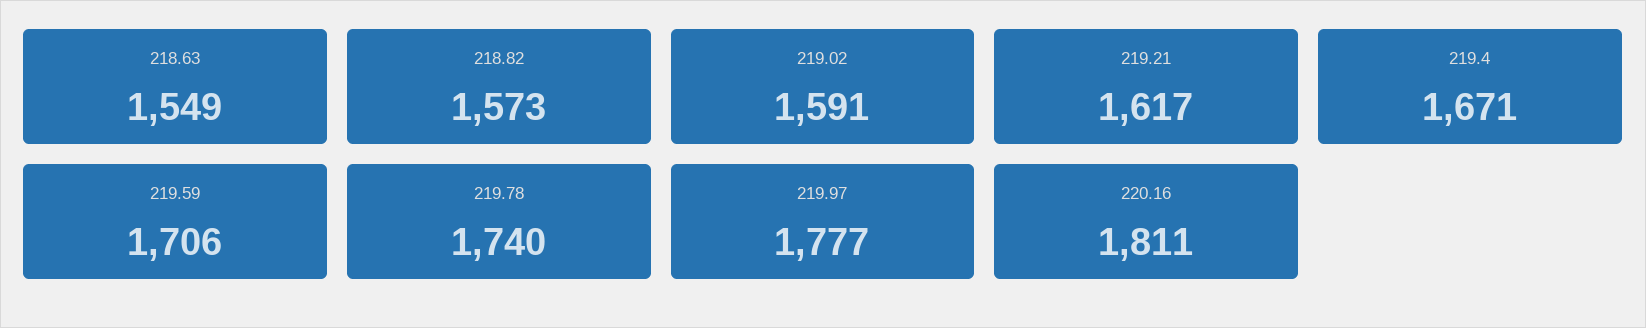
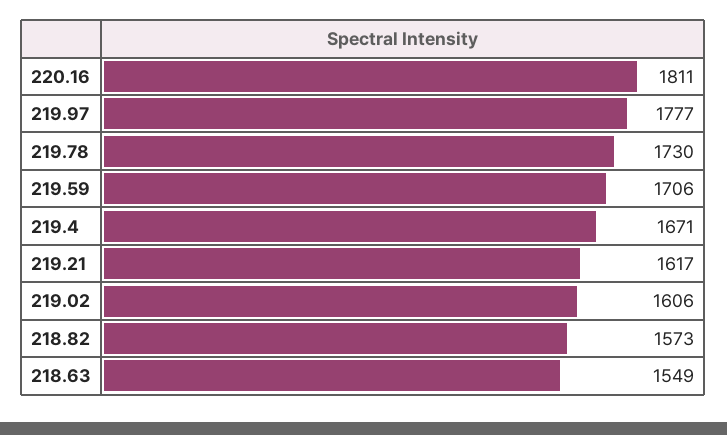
219.02: 1591 -> 1606
219.78: 1740 -> 1730

